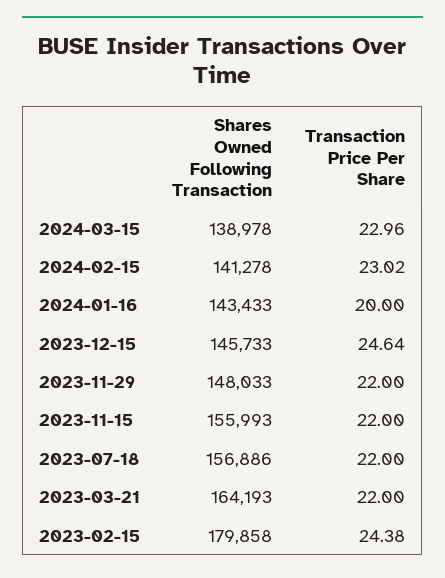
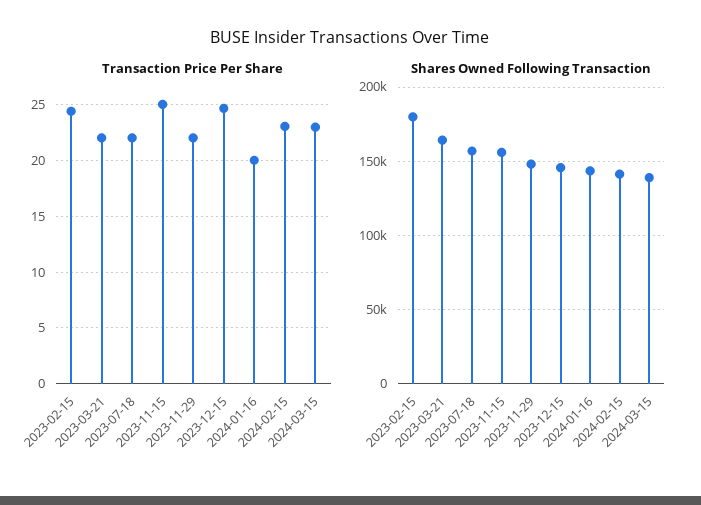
Transaction Price Per Share, 2023-11-15: 22 -> 25

